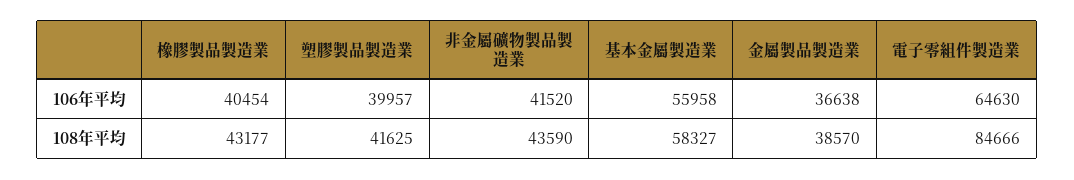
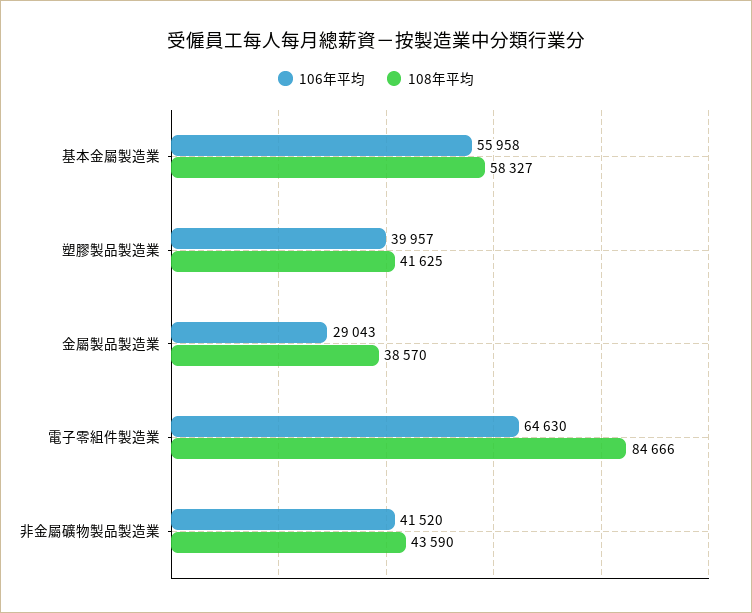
106年平均, 橡膠製品製造業: 40454 -> none
106年平均, 金屬製品製造業: 36638 -> 29043
108年平均, 橡膠製品製造業: 43177 -> none

